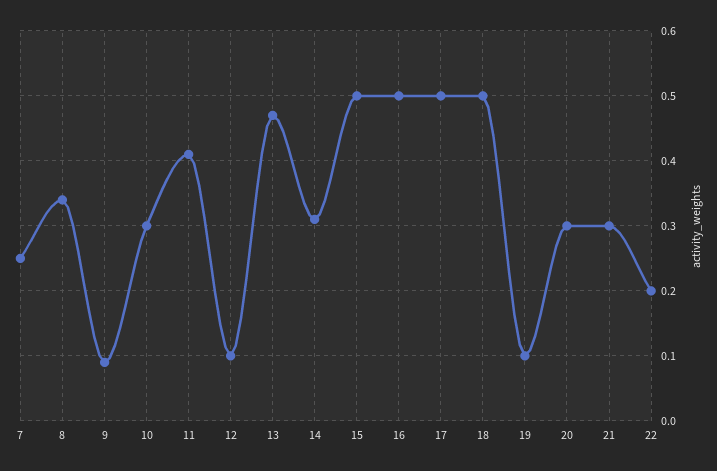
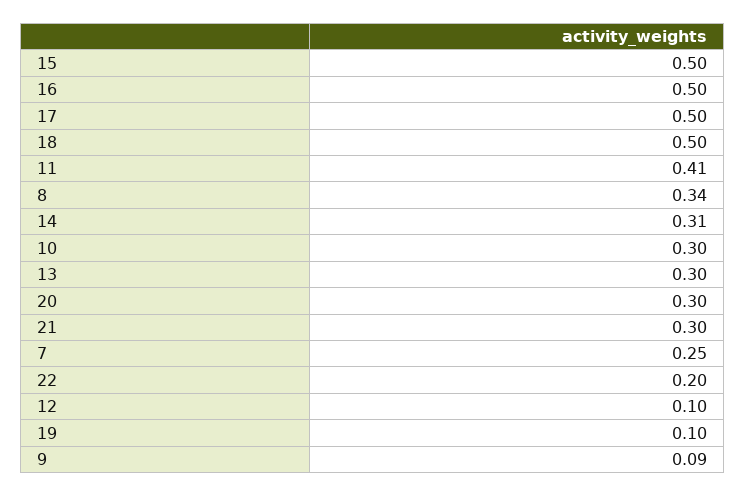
13: 0.47 -> 0.3

